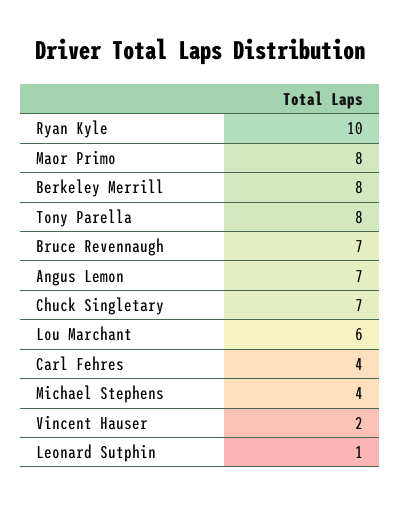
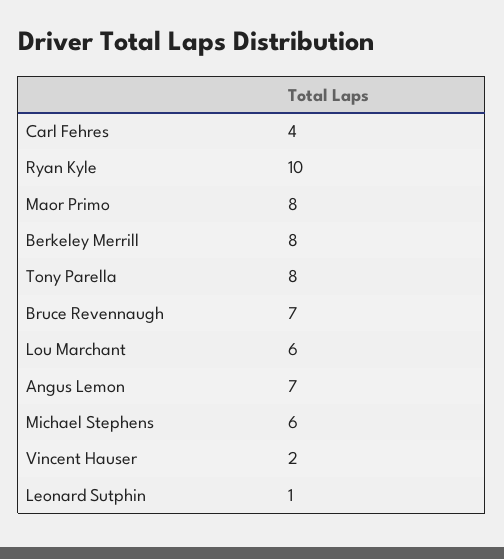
Chuck Singletary: 7 -> none
Michael Stephens: 4 -> 6

